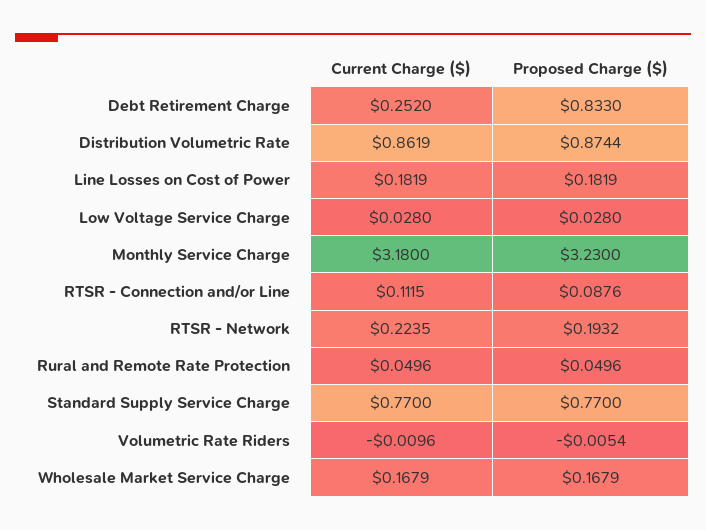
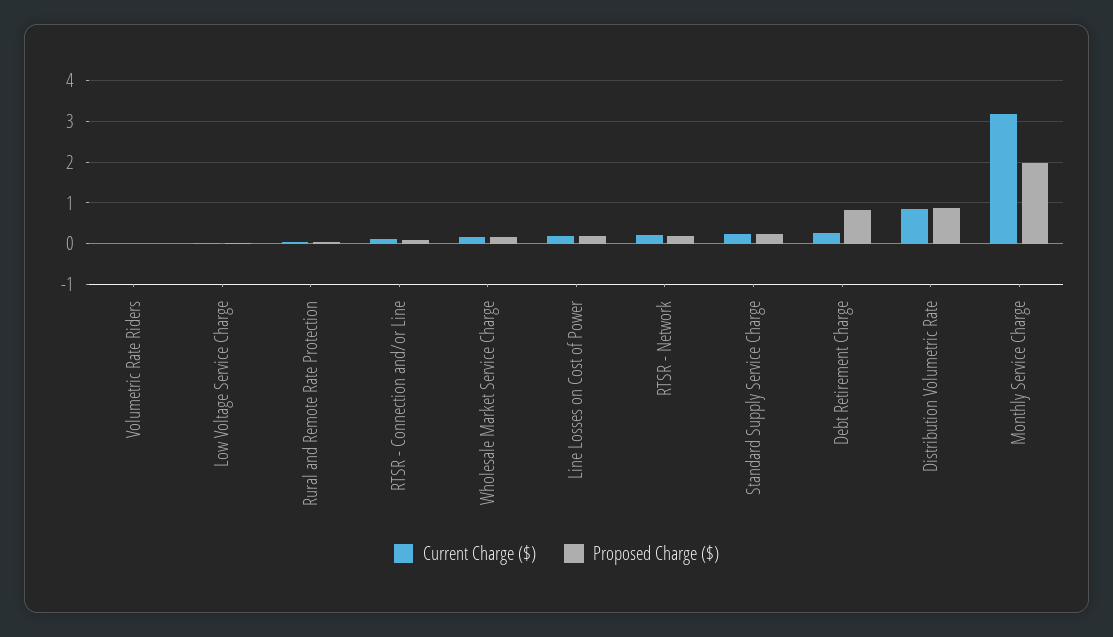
Proposed Charge ($), Monthly Service Charge: 3.23 -> 2
Current Charge ($), Standard Supply Service Charge: 0.77 -> 0.2
Proposed Charge ($), Standard Supply Service Charge: 0.77 -> 0.2

